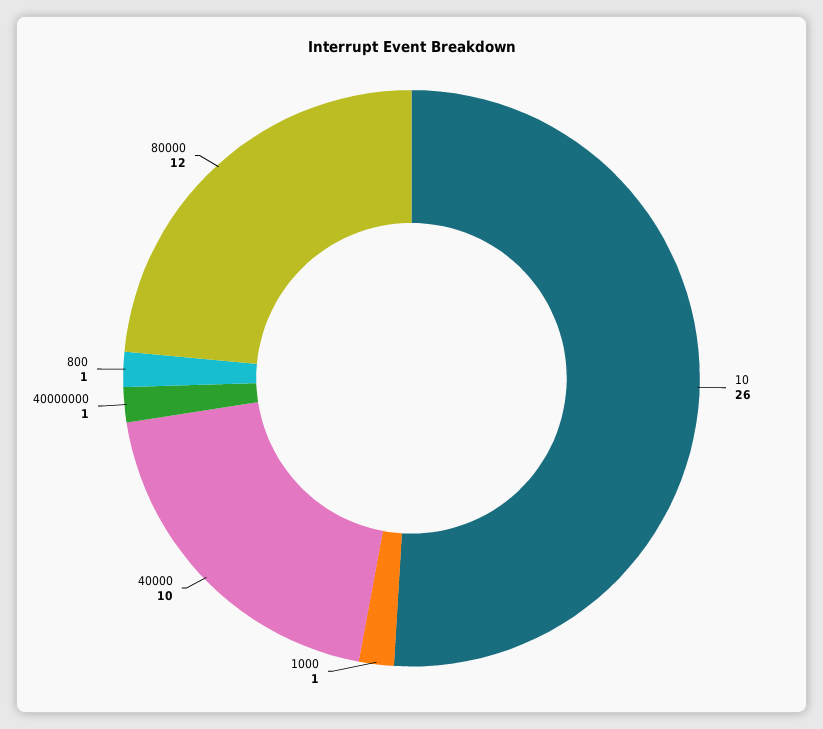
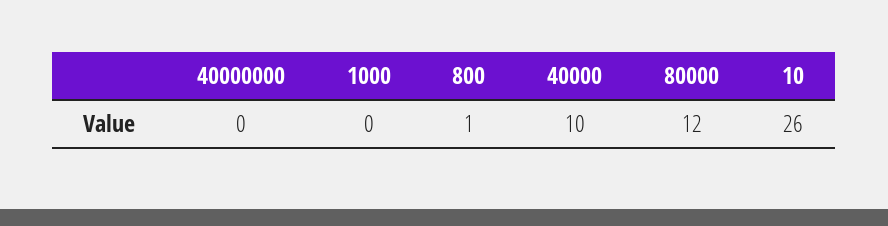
1000: 1 -> 0
40000000: 1 -> 0

